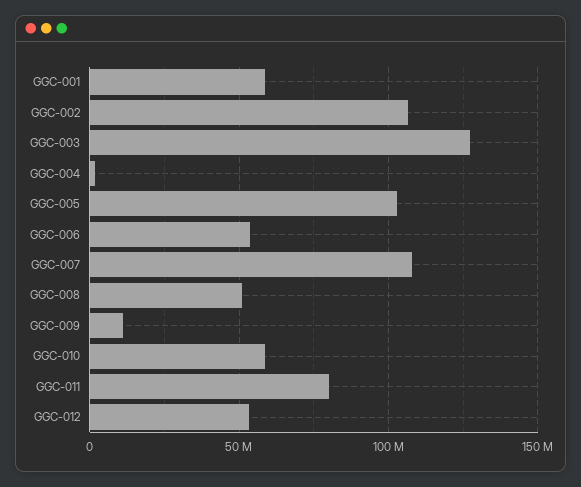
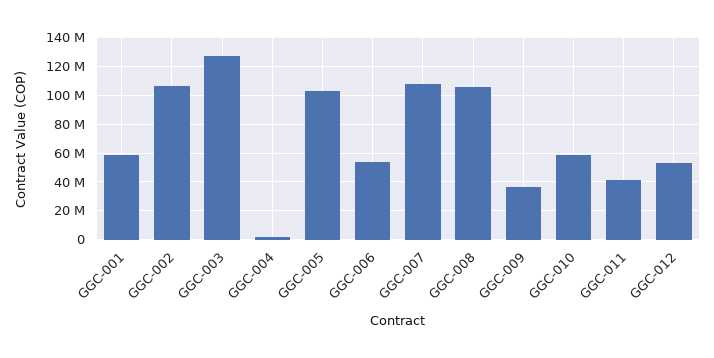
GGC-008: 50000000 -> 105000000
GGC-009: 10000000 -> 35000000
GGC-011: 80000000 -> 40000000

